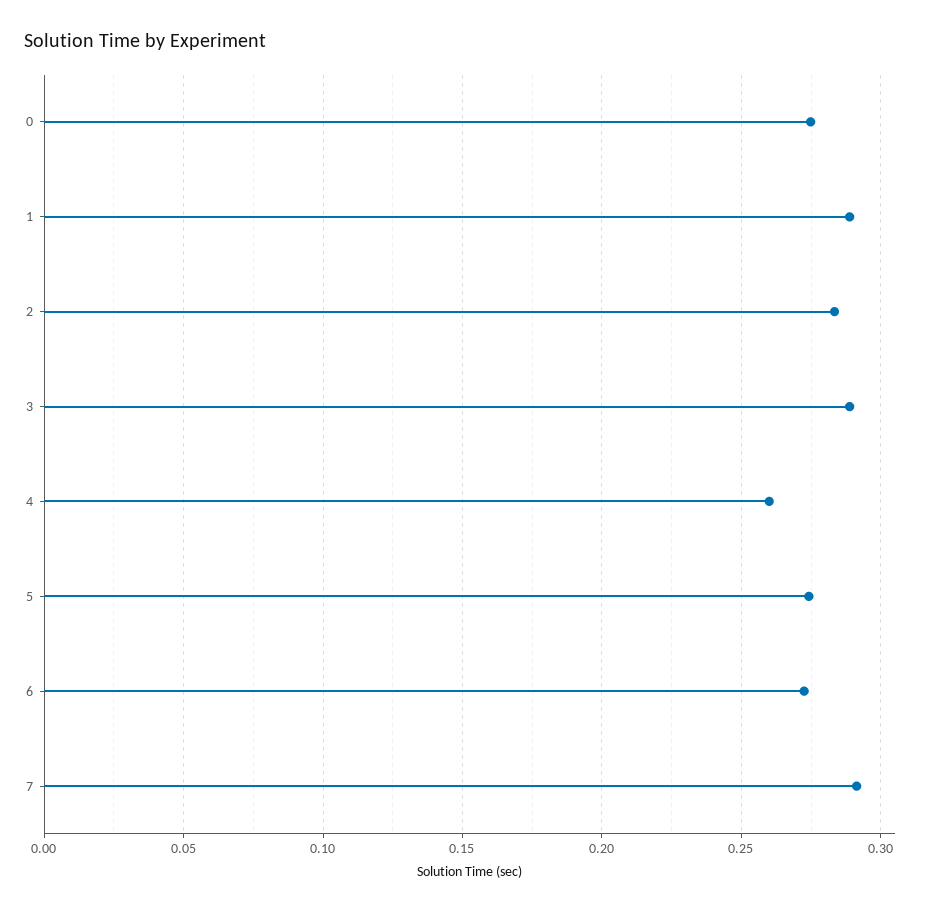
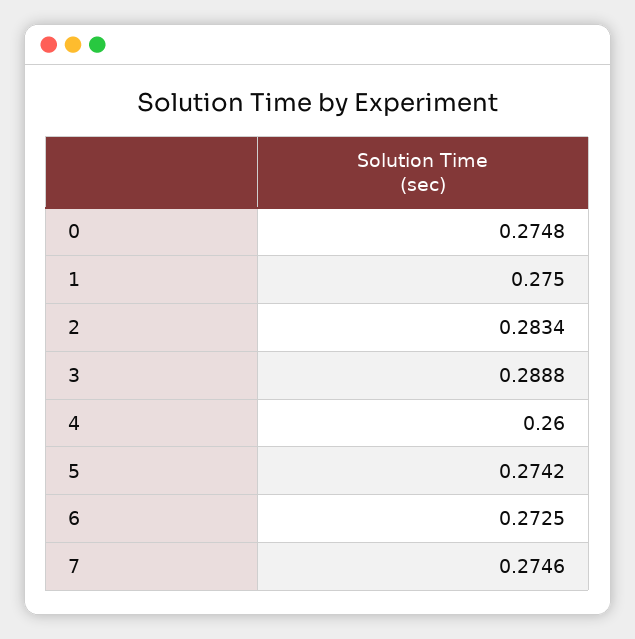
1: 0.29 -> 0.275
7: 0.29 -> 0.2746

